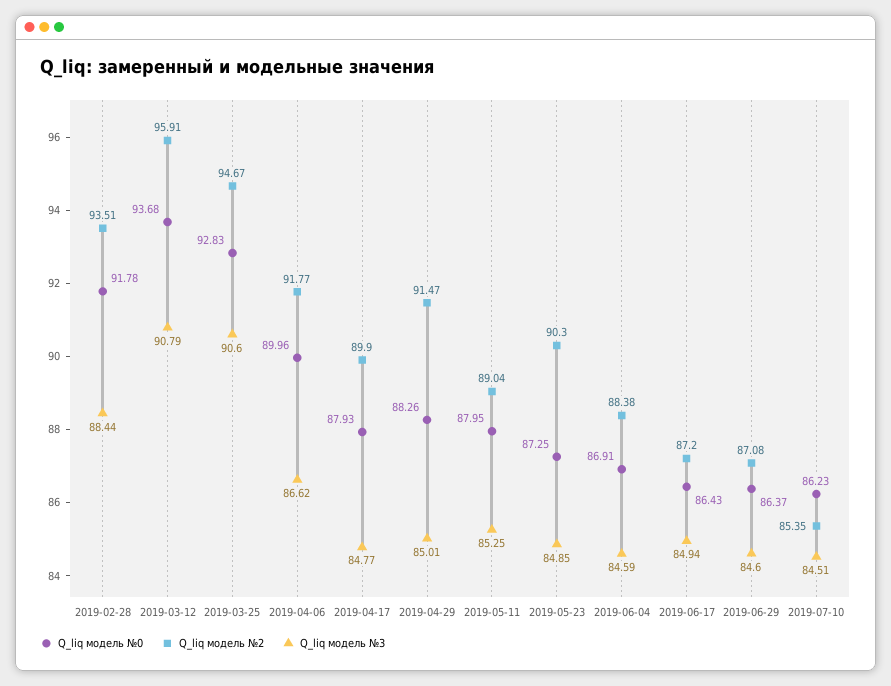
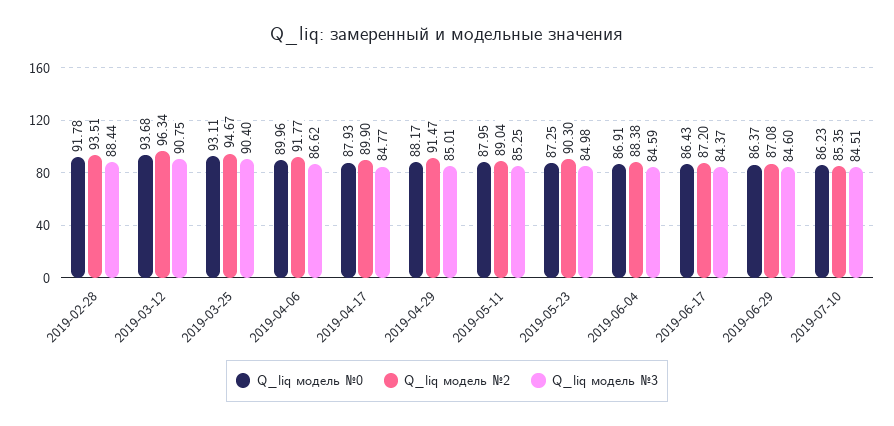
Q_liq модель №2, 2019-03-12: 95.91 -> 96.34
Q_liq модель №3, 2019-03-12: 90.79 -> 90.75
Q_liq модель №0, 2019-03-25: 92.83 -> 93.11
Q_liq модель №3, 2019-03-25: 90.6 -> 90.4
Q_liq модель №0, 2019-04-29: 88.26 -> 88.17
Q_liq модель №3, 2019-05-23: 84.85 -> 84.98
Q_liq модель №3, 2019-06-17: 84.94 -> 84.37

